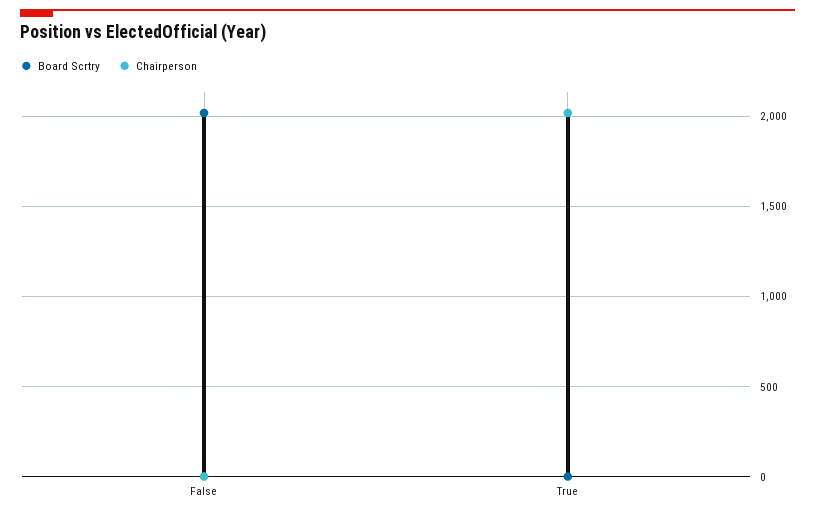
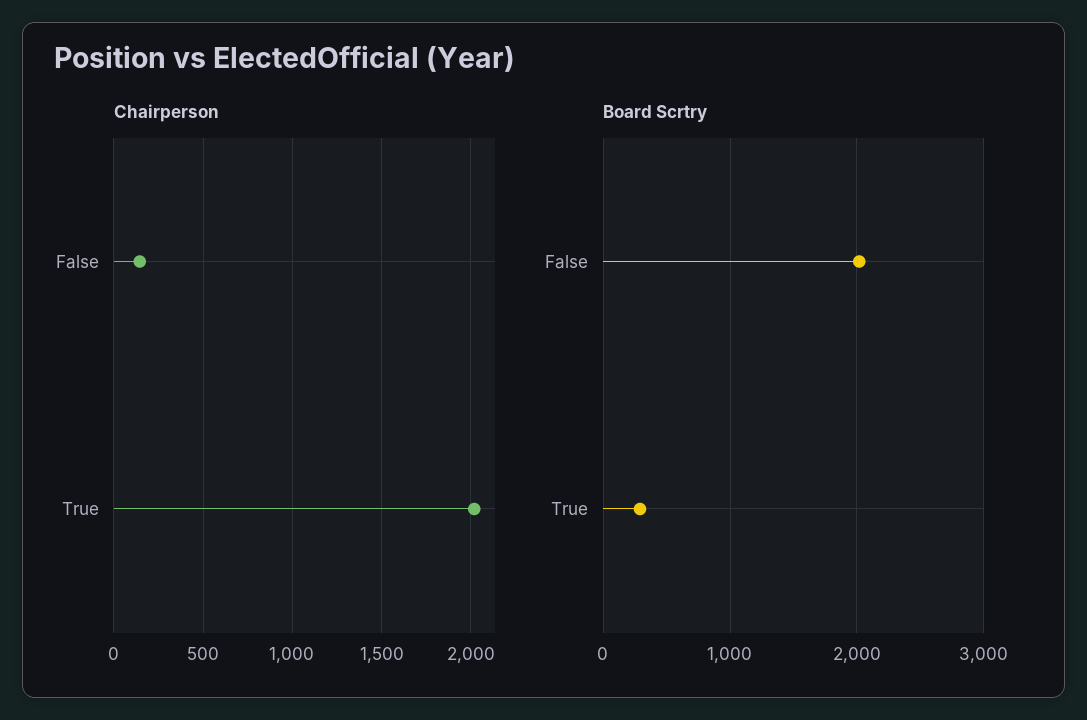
Chairperson, False: 0 -> 150
Board Scrtry, True: 0 -> 300

